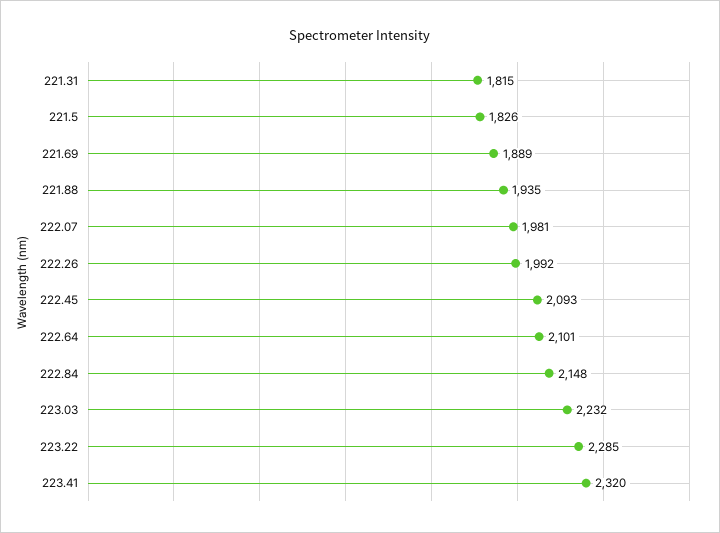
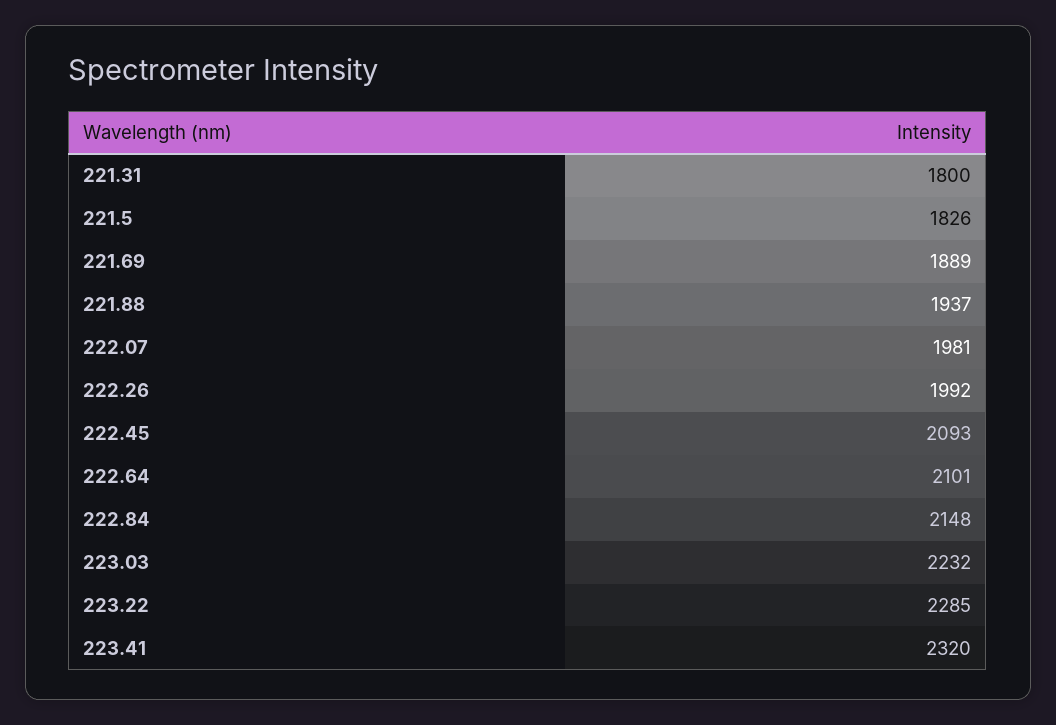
221.31: 1815 -> 1800
221.88: 1935 -> 1937

